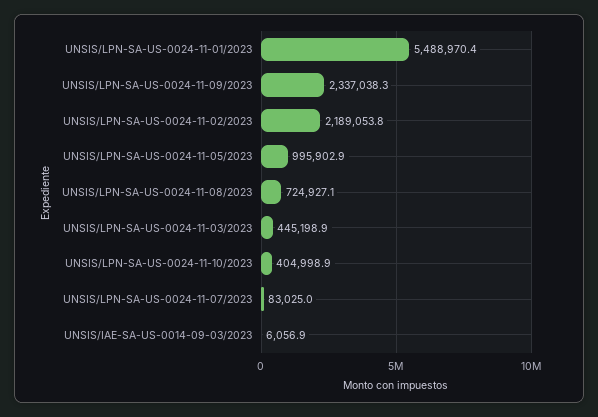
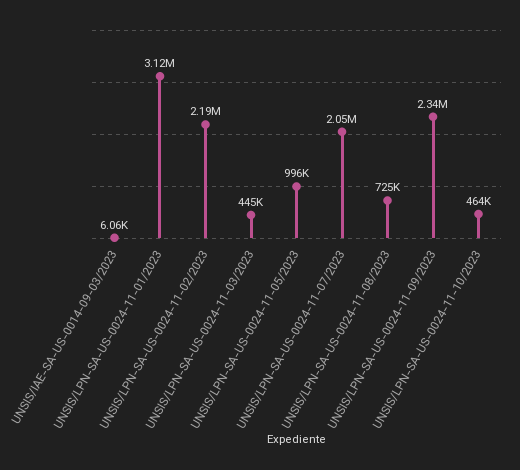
UNSIS/LPN-SA-US-0024-11-01/2023: 5488970.4 -> 3120000
UNSIS/LPN-SA-US-0024-11-10/2023: 404998.9 -> 464000
UNSIS/LPN-SA-US-0024-11-07/2023: 83025 -> 2050000

